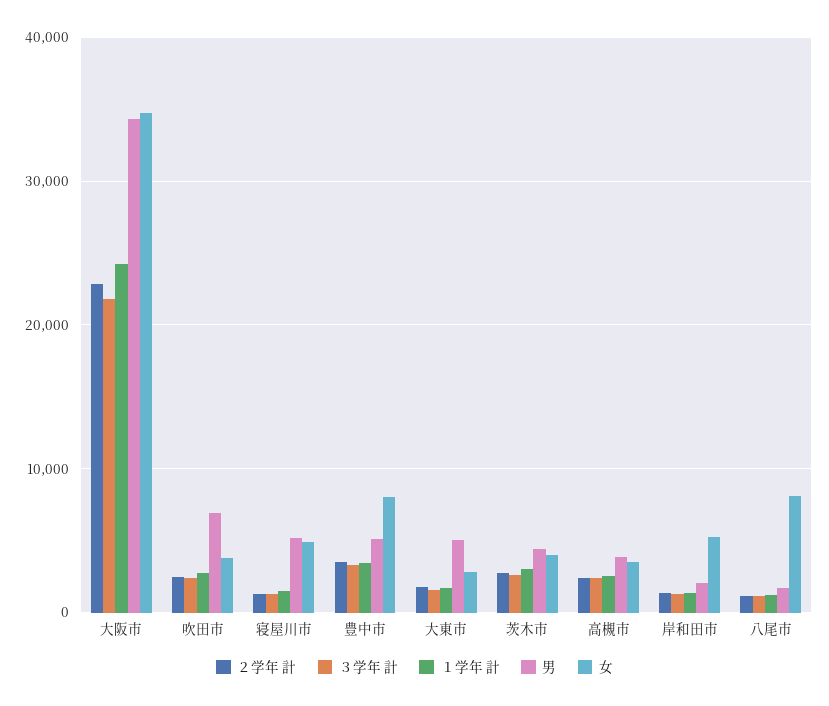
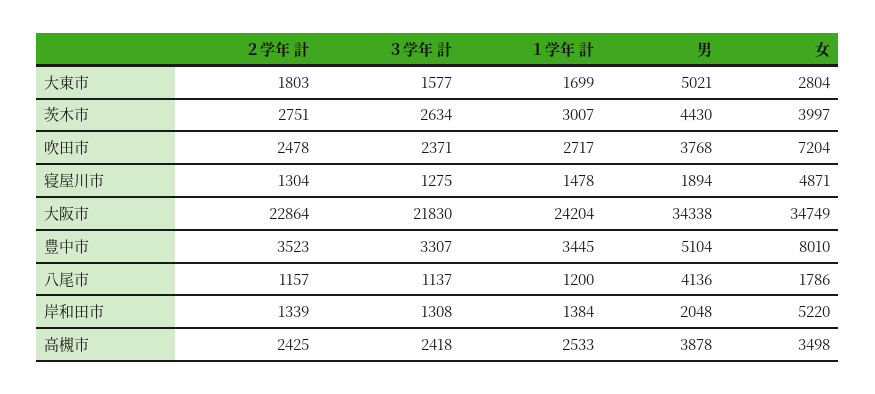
男, 吹田市: 7000 -> 3768
女, 吹田市: 4000 -> 7204
男, 寝屋川市: 5000 -> 1894
男, 八尾市: 2000 -> 4136
女, 八尾市: 8000 -> 1786

